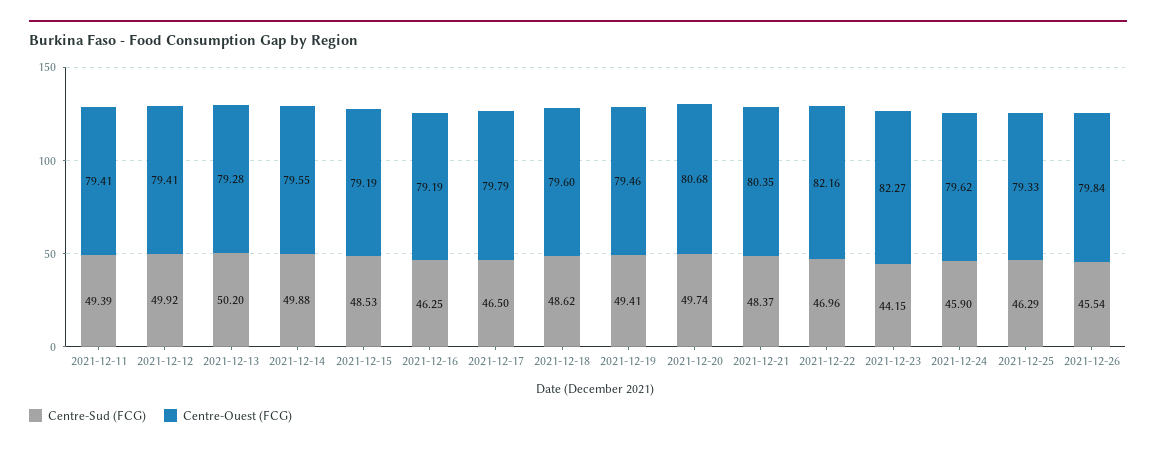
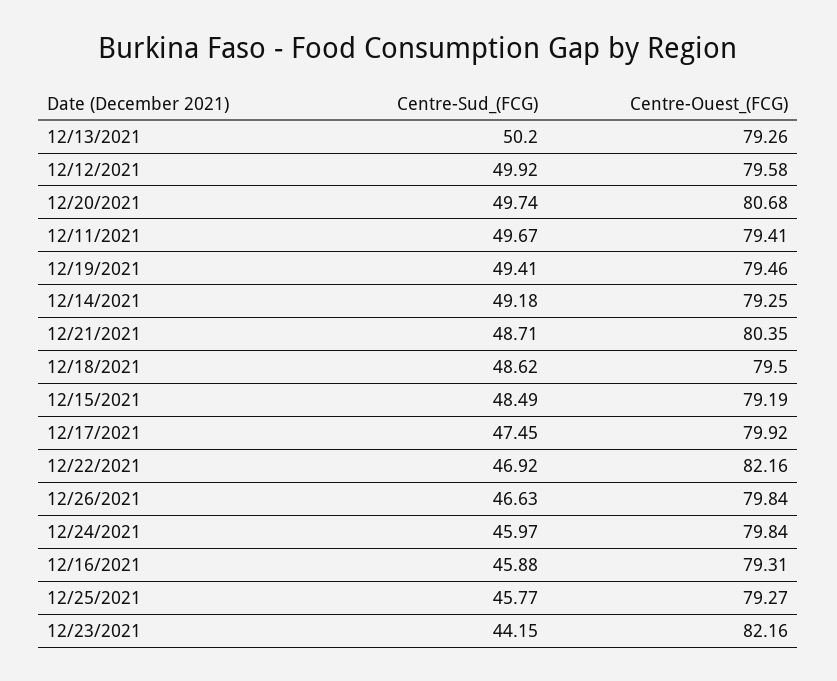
Centre-Sud (FCG), 2021-12-11: 49.39 -> 49.67
Centre-Ouest (FCG), 2021-12-12: 79.41 -> 79.58
Centre-Ouest (FCG), 2021-12-13: 79.28 -> 79.26
Centre-Sud (FCG), 2021-12-14: 49.88 -> 49.18
Centre-Ouest (FCG), 2021-12-14: 79.55 -> 79.25
Centre-Sud (FCG), 2021-12-15: 48.53 -> 48.49
Centre-Sud (FCG), 2021-12-16: 46.25 -> 45.88
Centre-Ouest (FCG), 2021-12-16: 79.19 -> 79.31
Centre-Sud (FCG), 2021-12-17: 46.5 -> 47.45
Centre-Ouest (FCG), 2021-12-17: 79.79 -> 79.92
Centre-Ouest (FCG), 2021-12-18: 79.6 -> 79.5
Centre-Sud (FCG), 2021-12-21: 48.37 -> 48.71
Centre-Sud (FCG), 2021-12-22: 46.96 -> 46.92
Centre-Ouest (FCG), 2021-12-23: 82.27 -> 82.16
Centre-Sud (FCG), 2021-12-24: 45.9 -> 45.97
Centre-Ouest (FCG), 2021-12-24: 79.62 -> 79.84
Centre-Sud (FCG), 2021-12-25: 46.29 -> 45.77
Centre-Ouest (FCG), 2021-12-25: 79.33 -> 79.27
Centre-Sud (FCG), 2021-12-26: 45.54 -> 46.63

